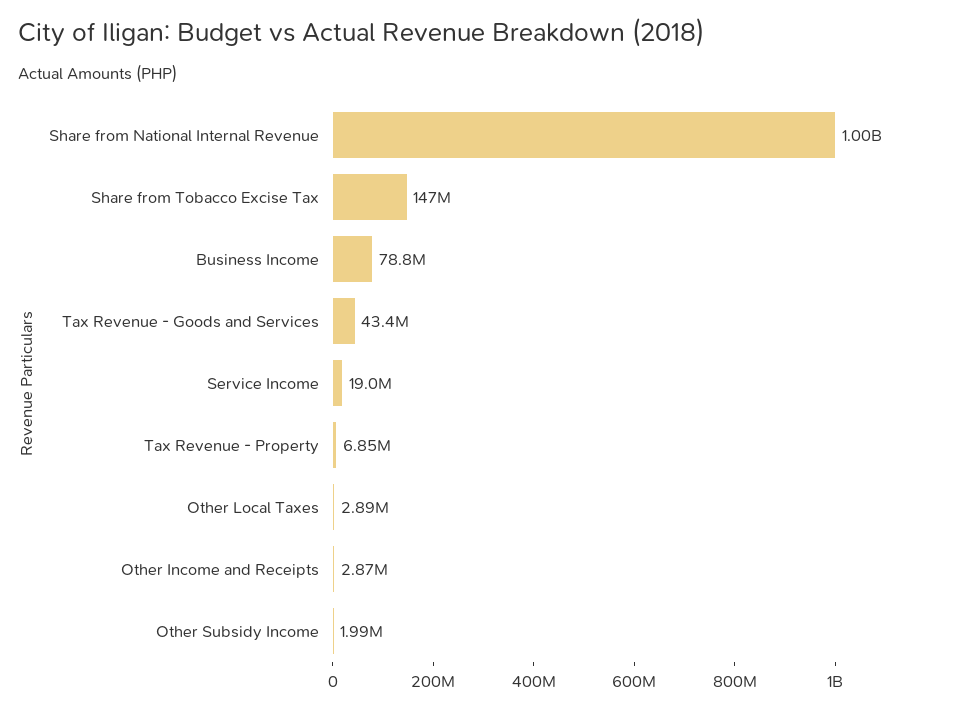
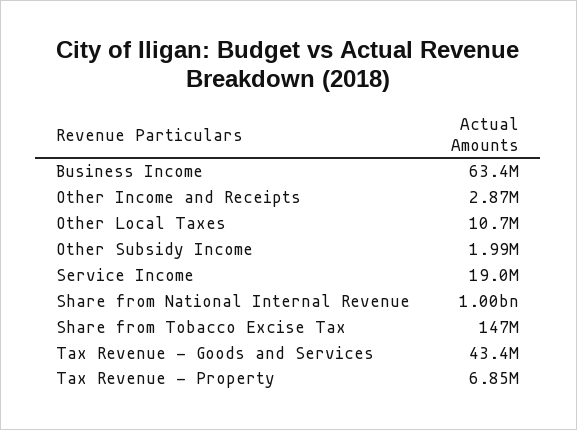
Business Income: 78800000 -> 63400000
Other Local Taxes: 2890000 -> 10700000

